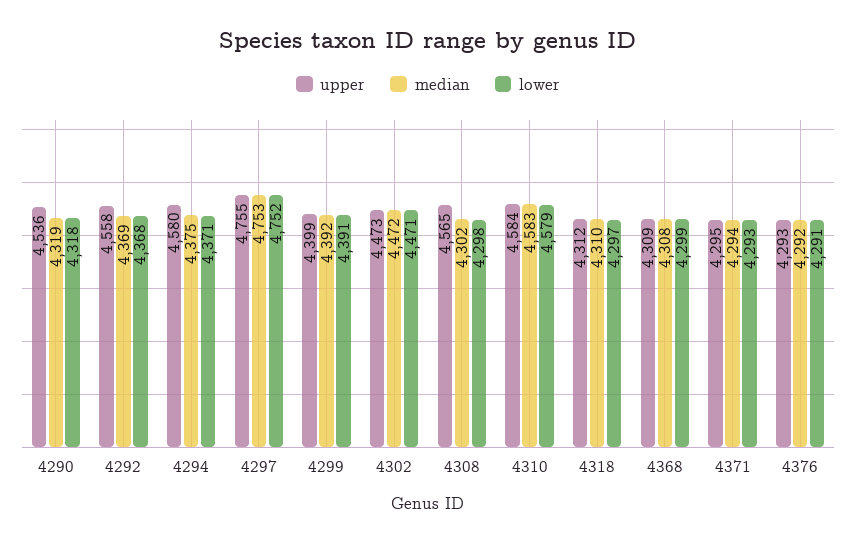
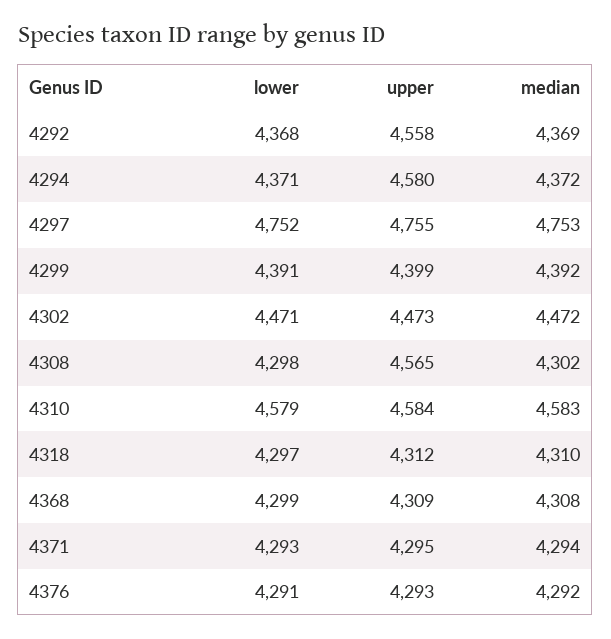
upper, 4290: 4536 -> none
median, 4290: 4319 -> none
lower, 4290: 4318 -> none
median, 4294: 4375 -> 4372

